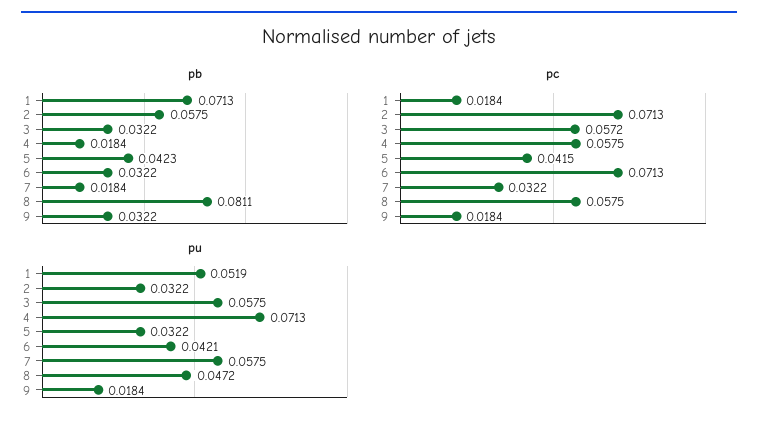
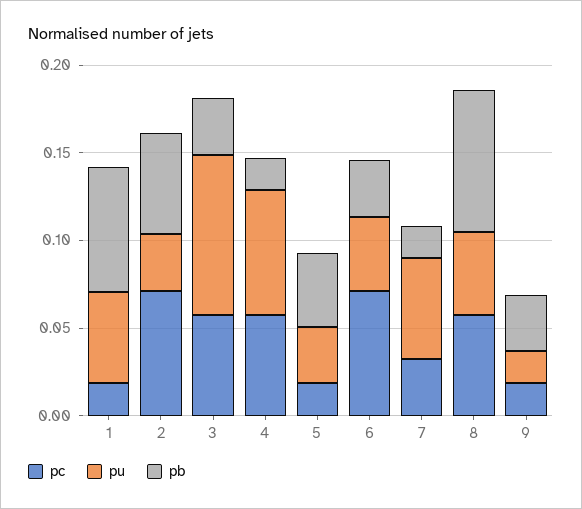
pc, 5: 0.0415 -> 0.02
pu, 3: 0.0575 -> 0.09

